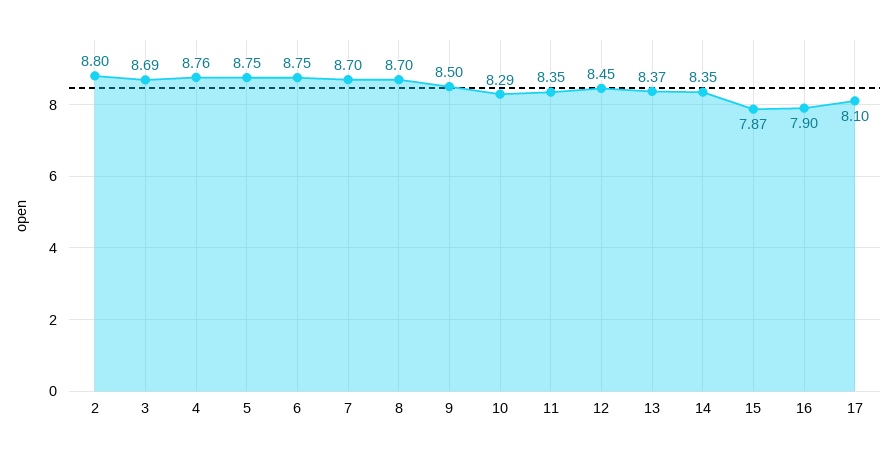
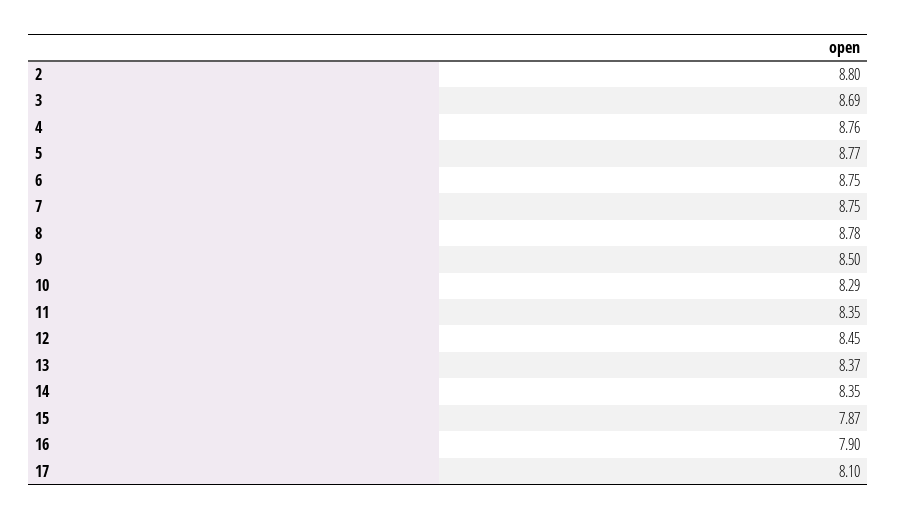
5: 8.75 -> 8.77
7: 8.7 -> 8.75
8: 8.7 -> 8.78

